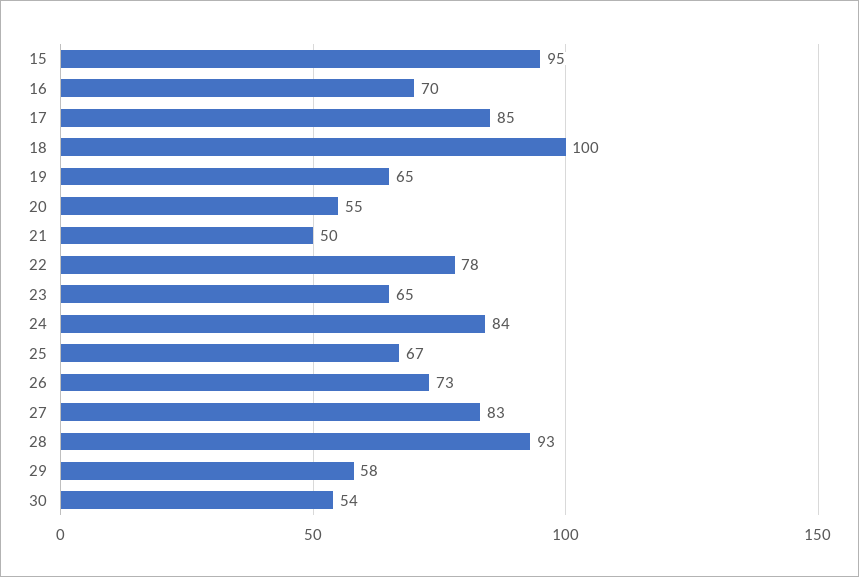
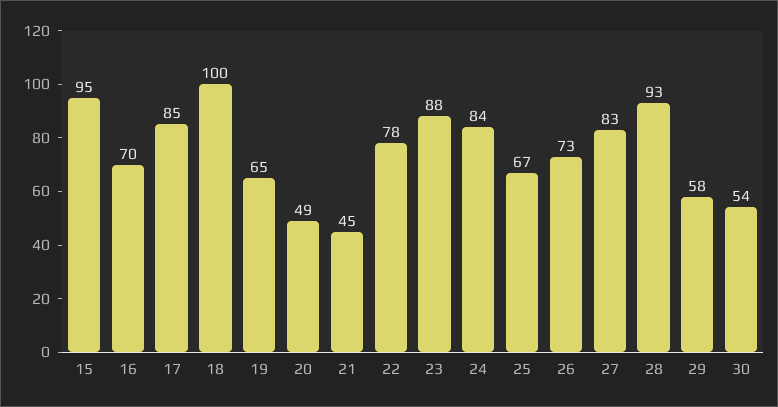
20: 55 -> 49
21: 50 -> 45
23: 65 -> 88

